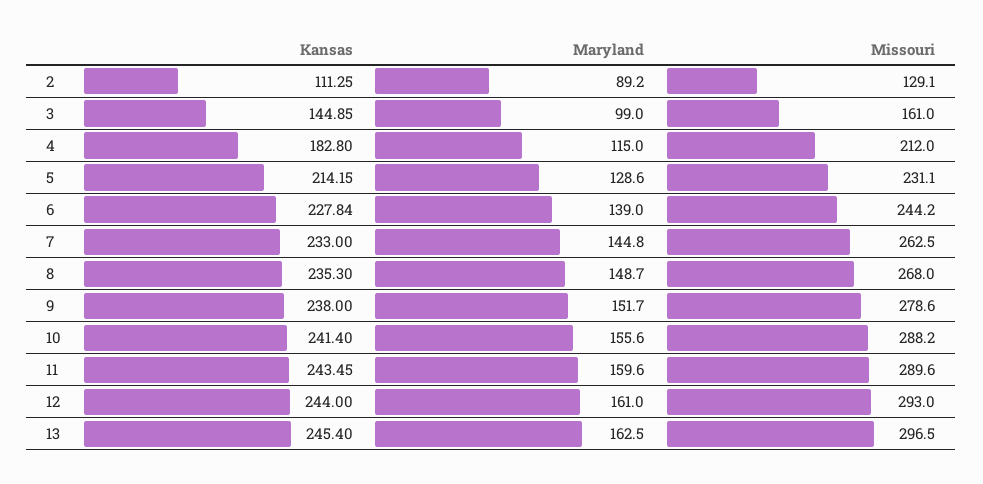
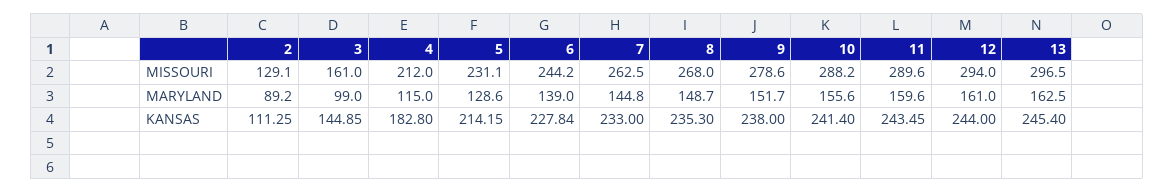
Missouri, 12: 293 -> 294

